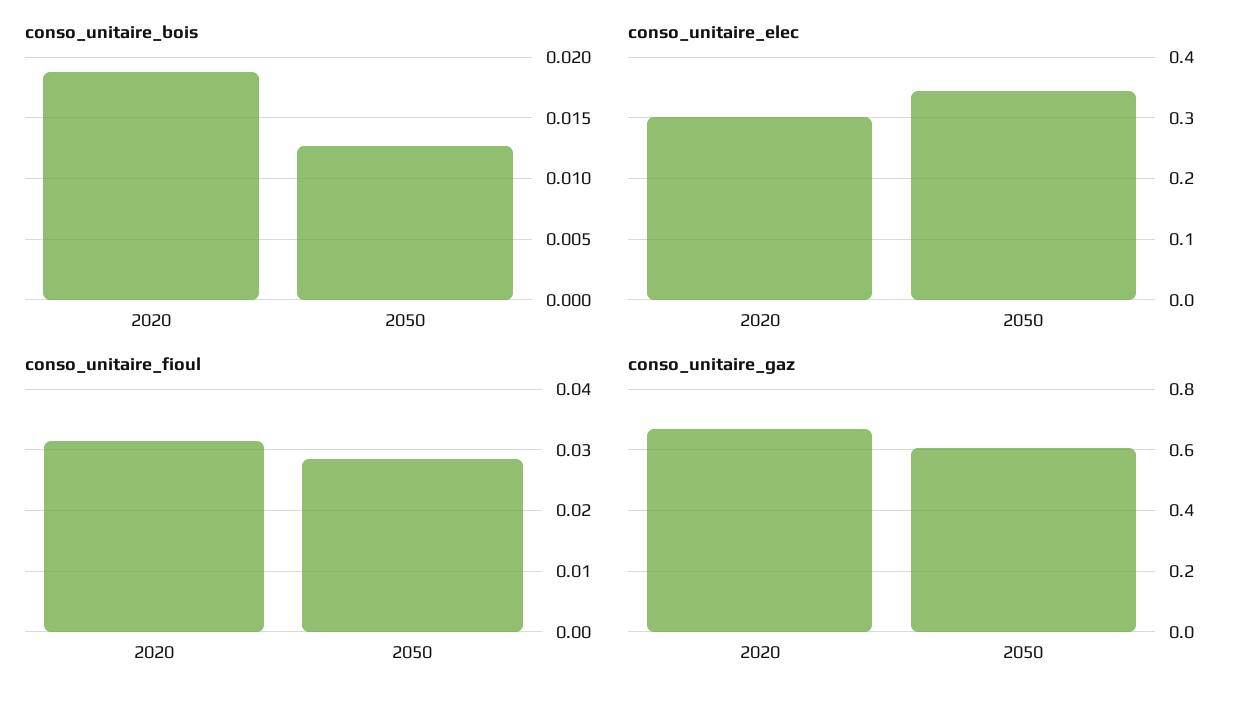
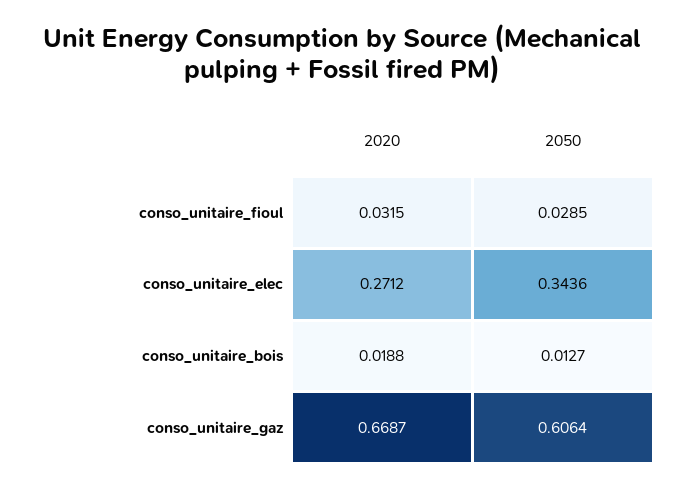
conso_unitaire_elec, 2020: 0.3 -> 0.2712

